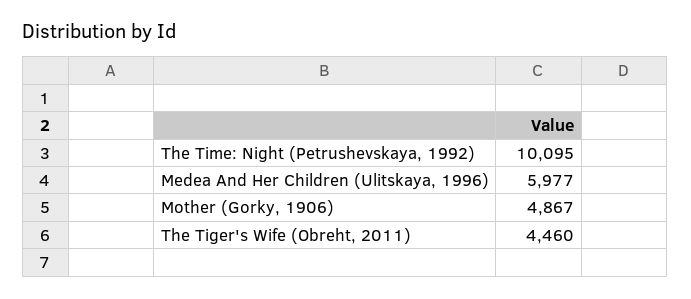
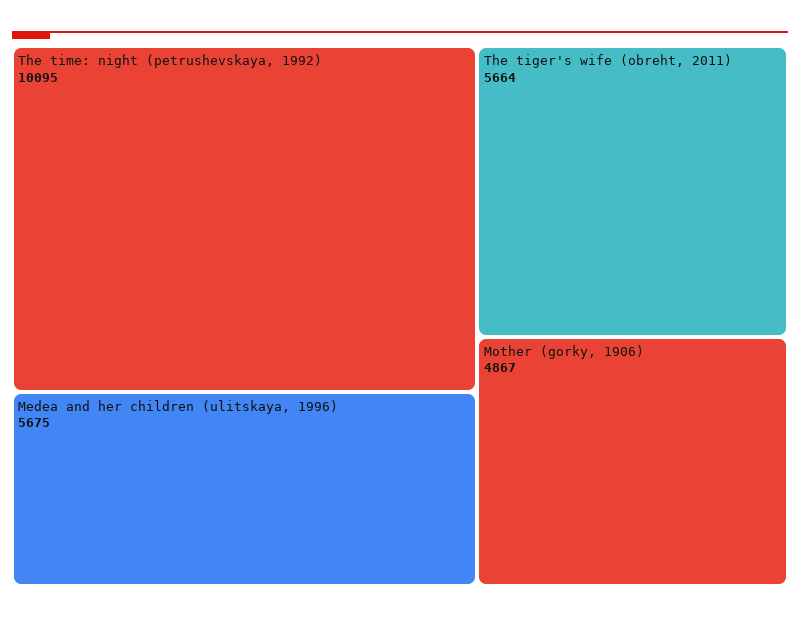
Medea And Her Children (Ulitskaya, 1996): 5977 -> 5675
The Tiger's Wife (Obreht, 2011): 4460 -> 5664

